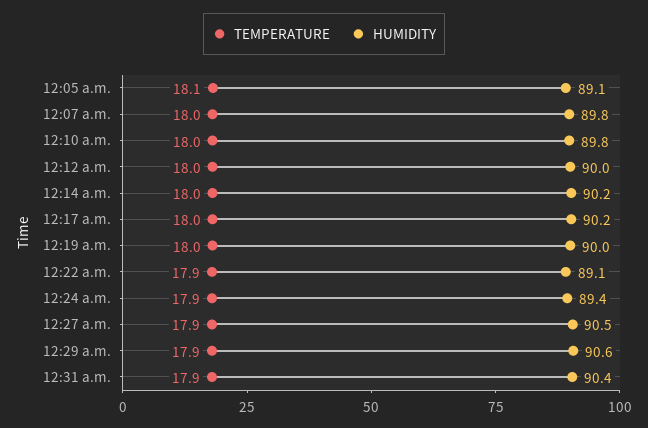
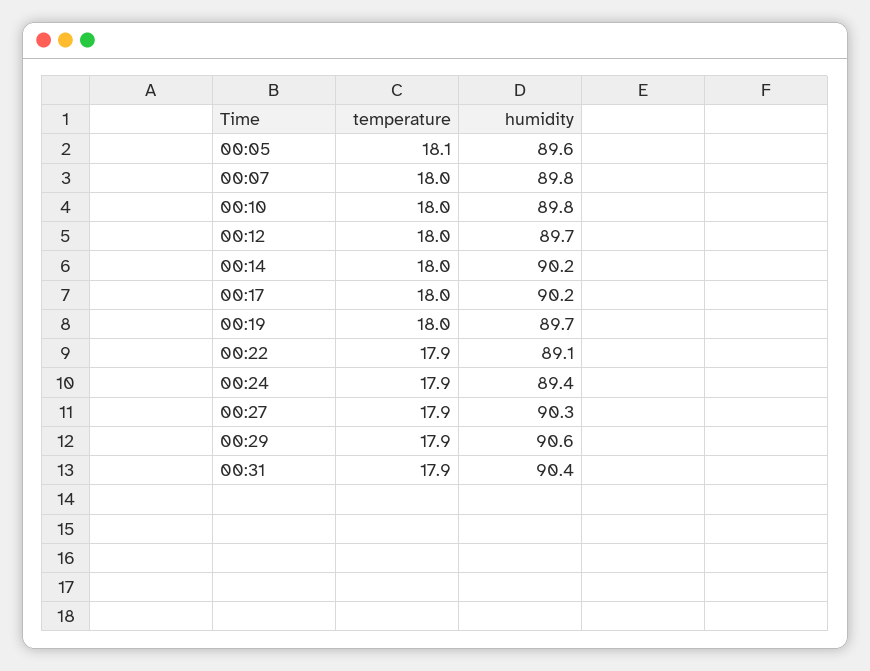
HUMIDITY, 12:05 a.m.: 89.1 -> 89.6
HUMIDITY, 12:12 a.m.: 90 -> 89.7
HUMIDITY, 12:19 a.m.: 90 -> 89.7
HUMIDITY, 12:27 a.m.: 90.5 -> 90.3

